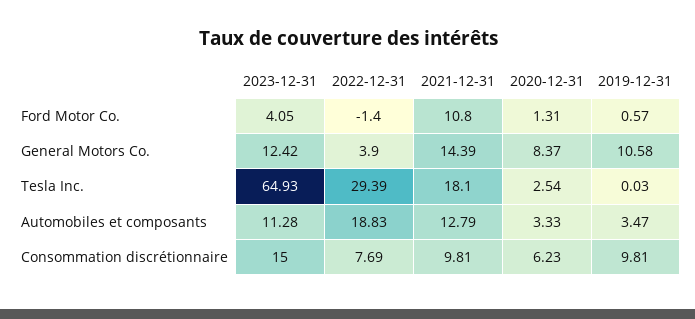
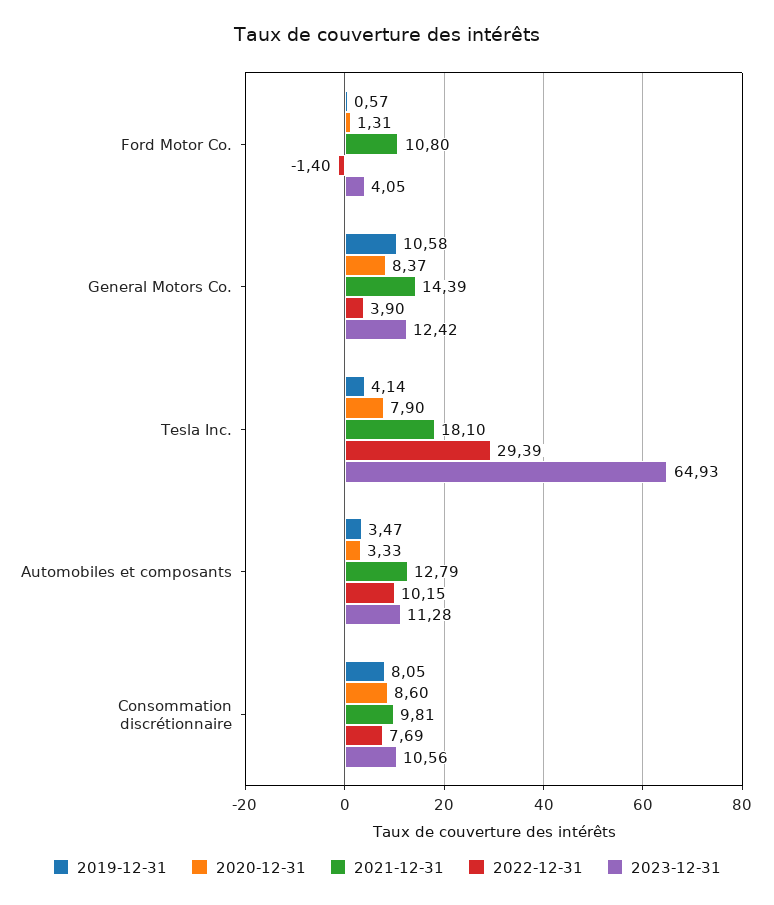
2020-12-31, Tesla Inc.: 2.54 -> 7.9
2019-12-31, Tesla Inc.: 0.03 -> 4.14
2022-12-31, Automobiles et composants: 18.83 -> 10.15
2023-12-31, Consommation discrétionnaire: 15 -> 10.56
2020-12-31, Consommation discrétionnaire: 6.23 -> 8.6
2019-12-31, Consommation discrétionnaire: 9.81 -> 8.05

